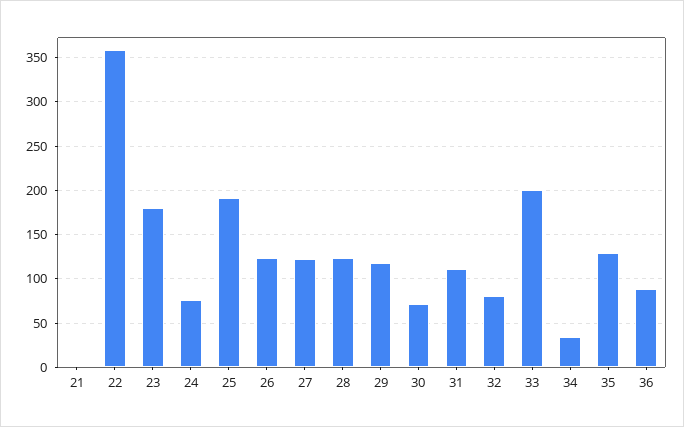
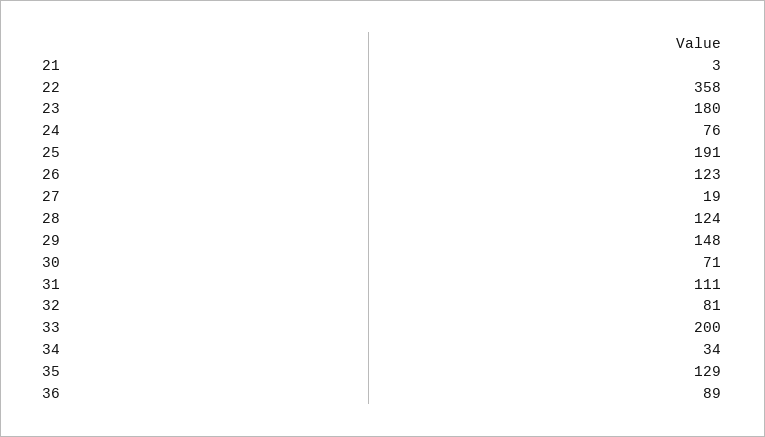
27: 120 -> 19
29: 120 -> 148

